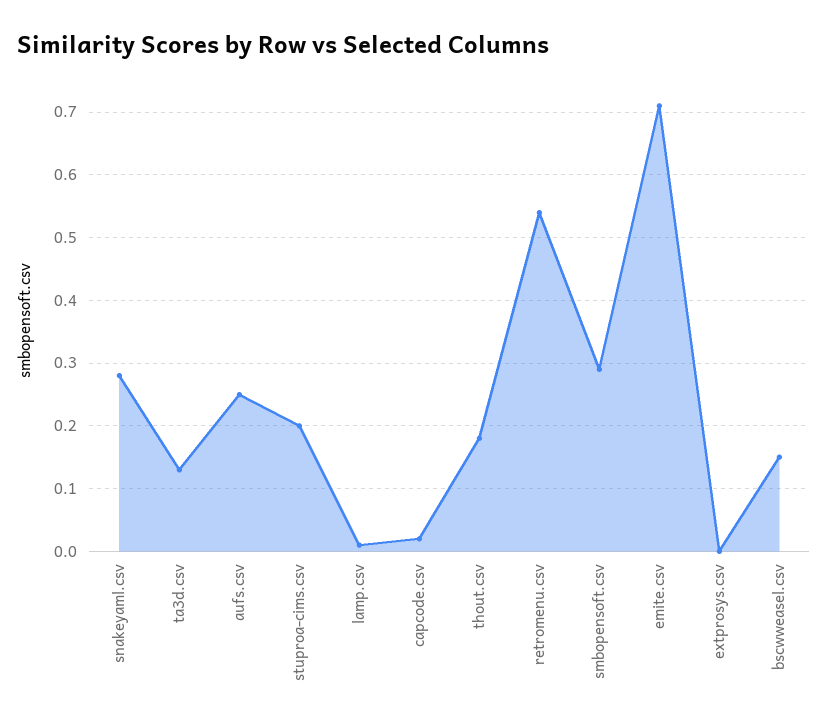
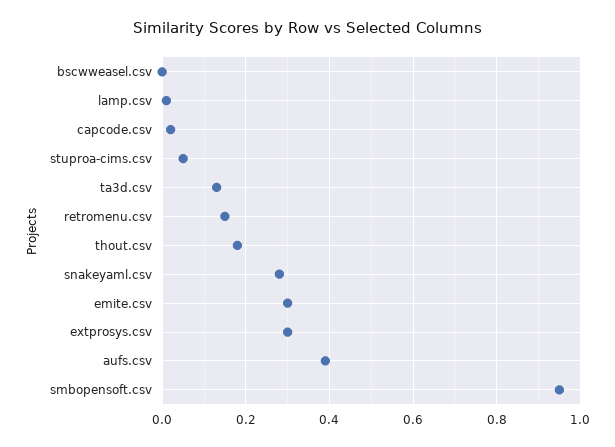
aufs.csv: 0.25 -> 0.4
stuproa-cims.csv: 0.2 -> 0.05
retromenu.csv: 0.54 -> 0.15
smbopensoft.csv: 0.29 -> 0.95
emite.csv: 0.71 -> 0.3
extprosys.csv: 0 -> 0.3
bscwweasel.csv: 0.15 -> 0

